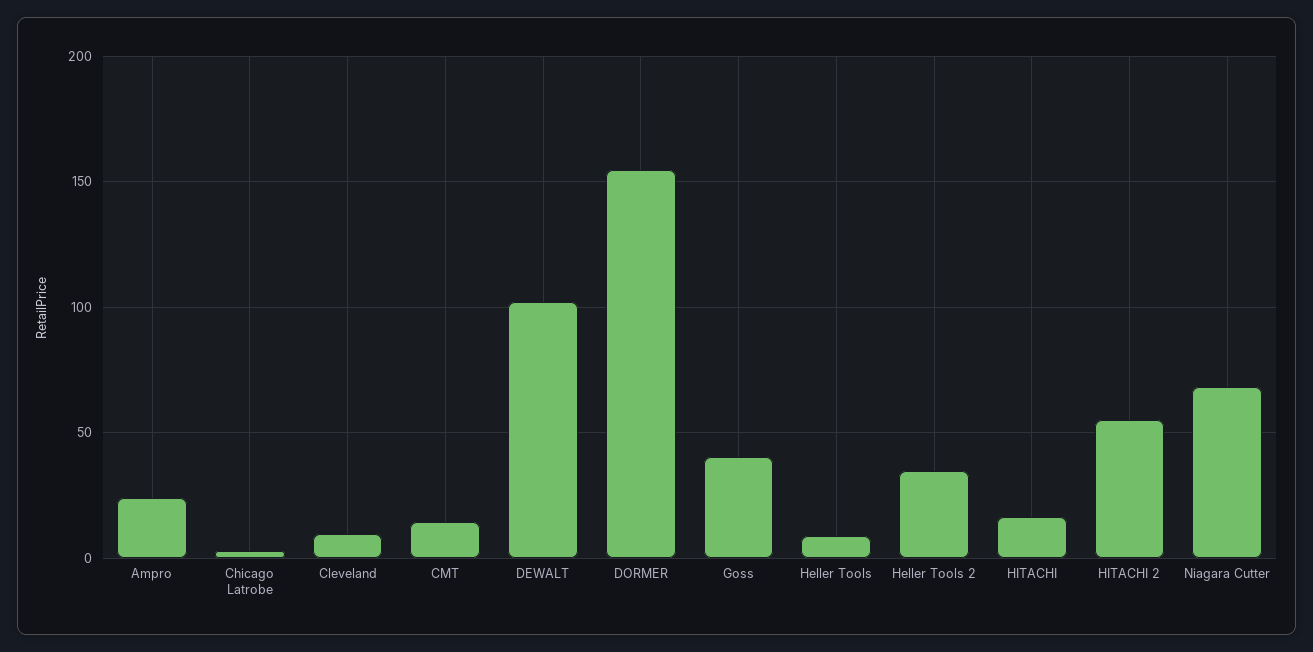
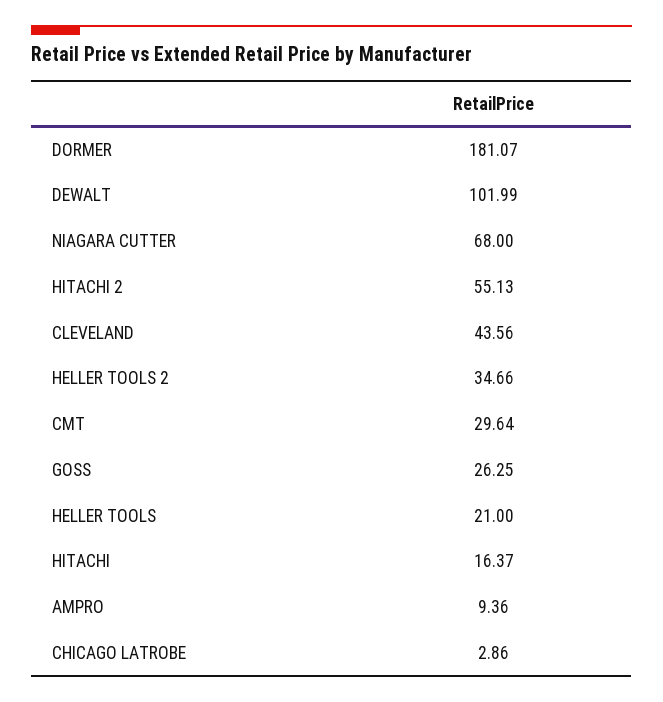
Ampro: 25 -> 9.36
Cleveland: 10 -> 43.56
CMT: 15 -> 29.64
DORMER: 155 -> 181.07
Goss: 40 -> 26.25
Heller Tools: 10 -> 21

